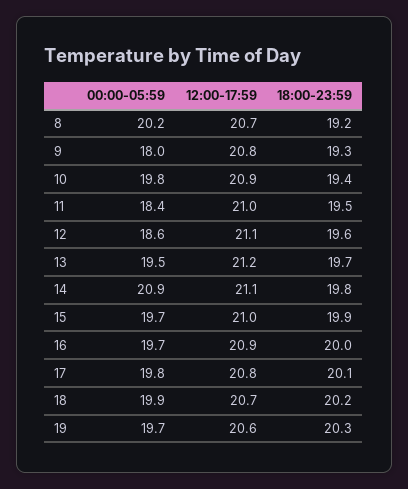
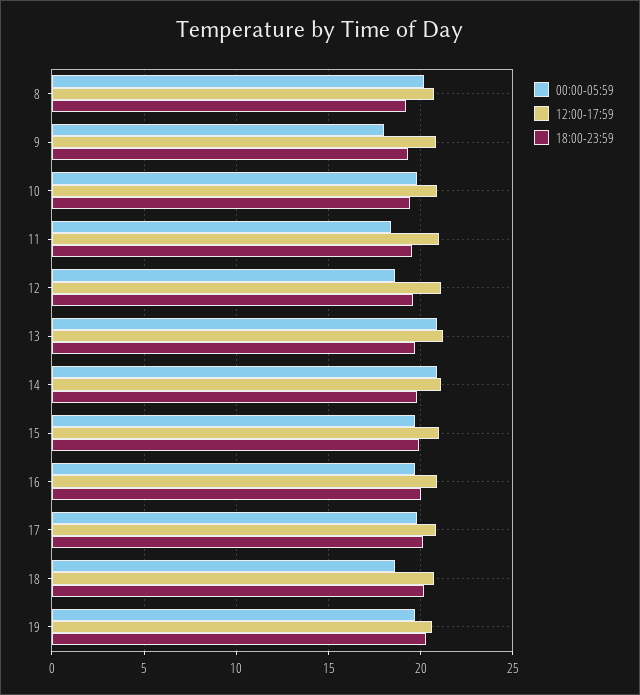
00:00-05:59, 13: 19.5 -> 21
00:00-05:59, 18: 19.9 -> 18.5

